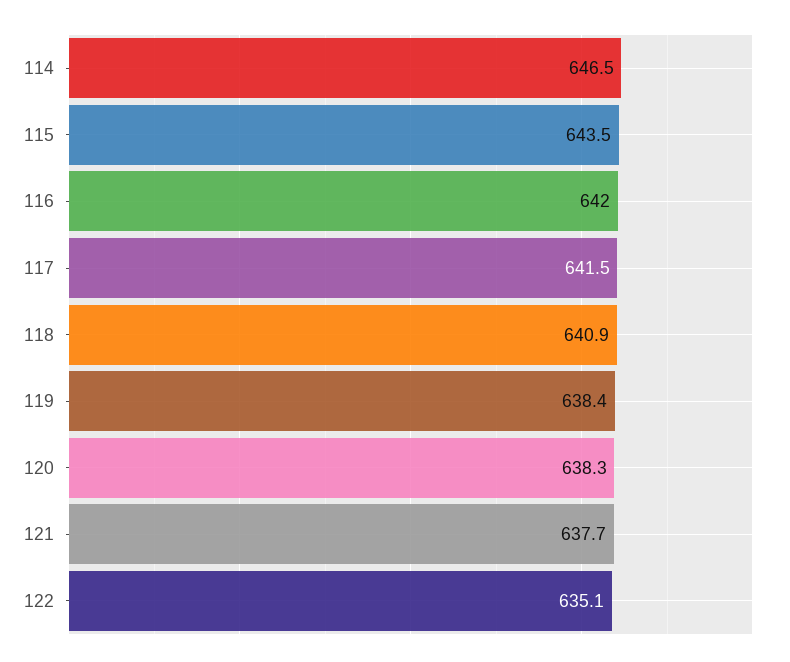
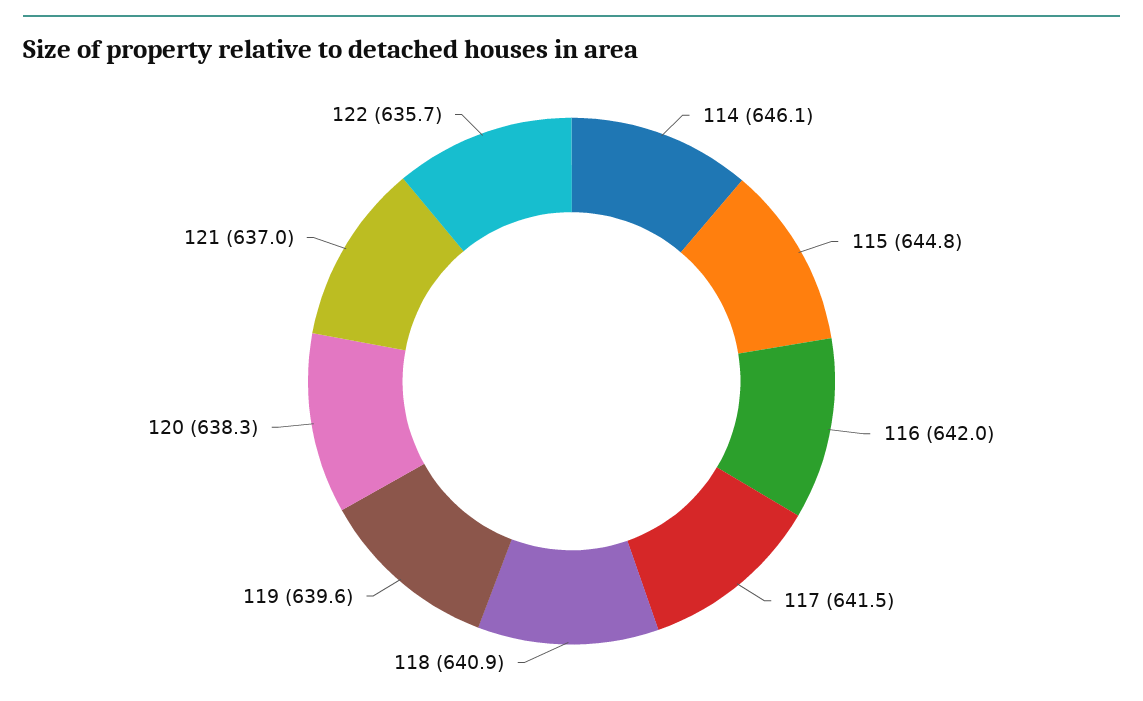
114: 646.5 -> 646.1
115: 643.5 -> 644.8
119: 638.4 -> 639.6
121: 637.7 -> 637
122: 635.1 -> 635.7

